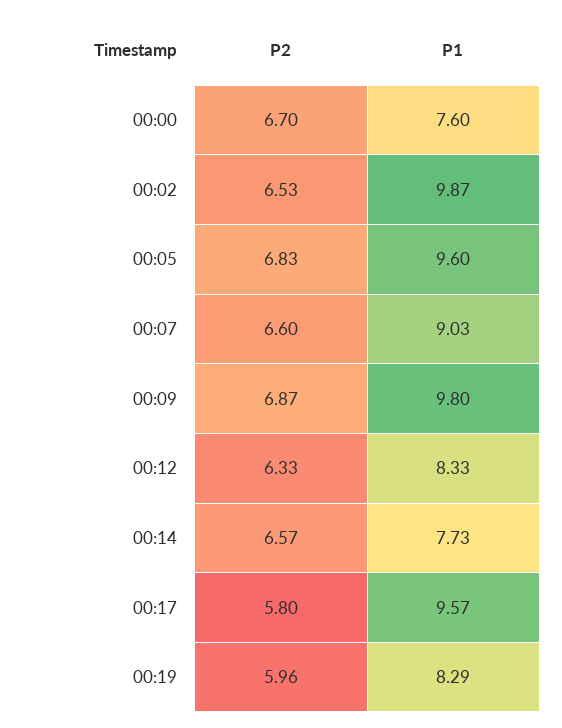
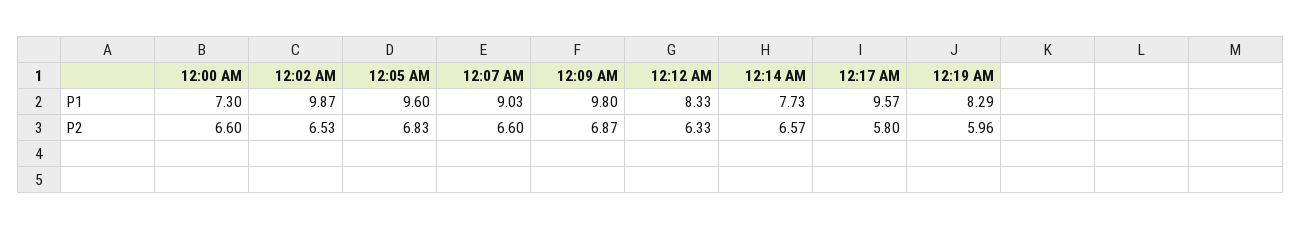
P2, 00:00: 6.7 -> 6.6
P1, 00:00: 7.6 -> 7.3

